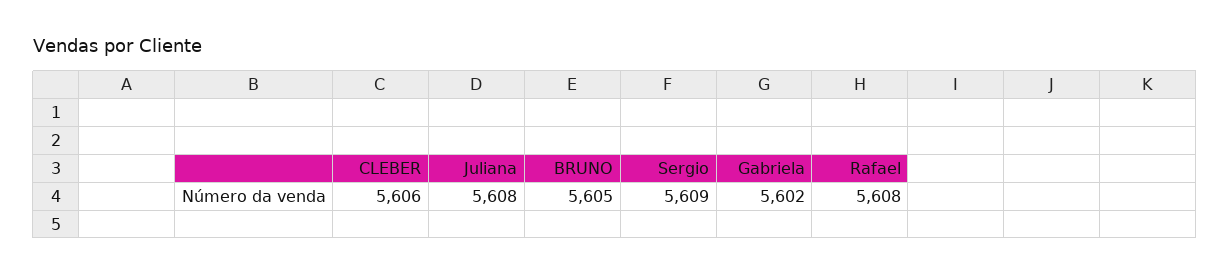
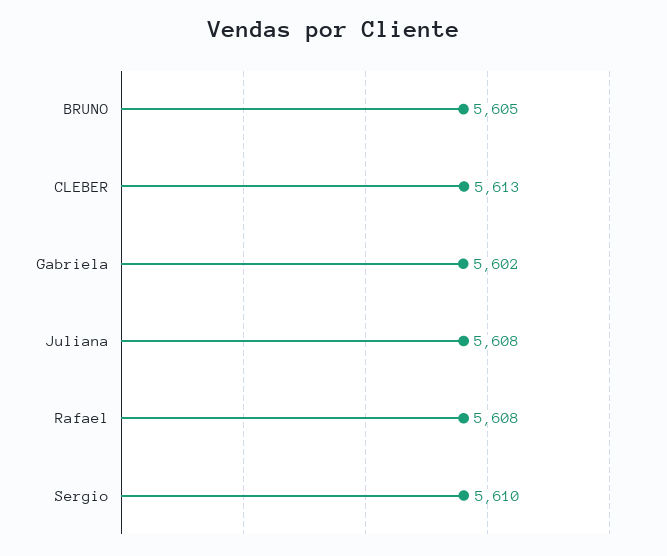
CLEBER: 5606 -> 5613
Sergio: 5609 -> 5610

